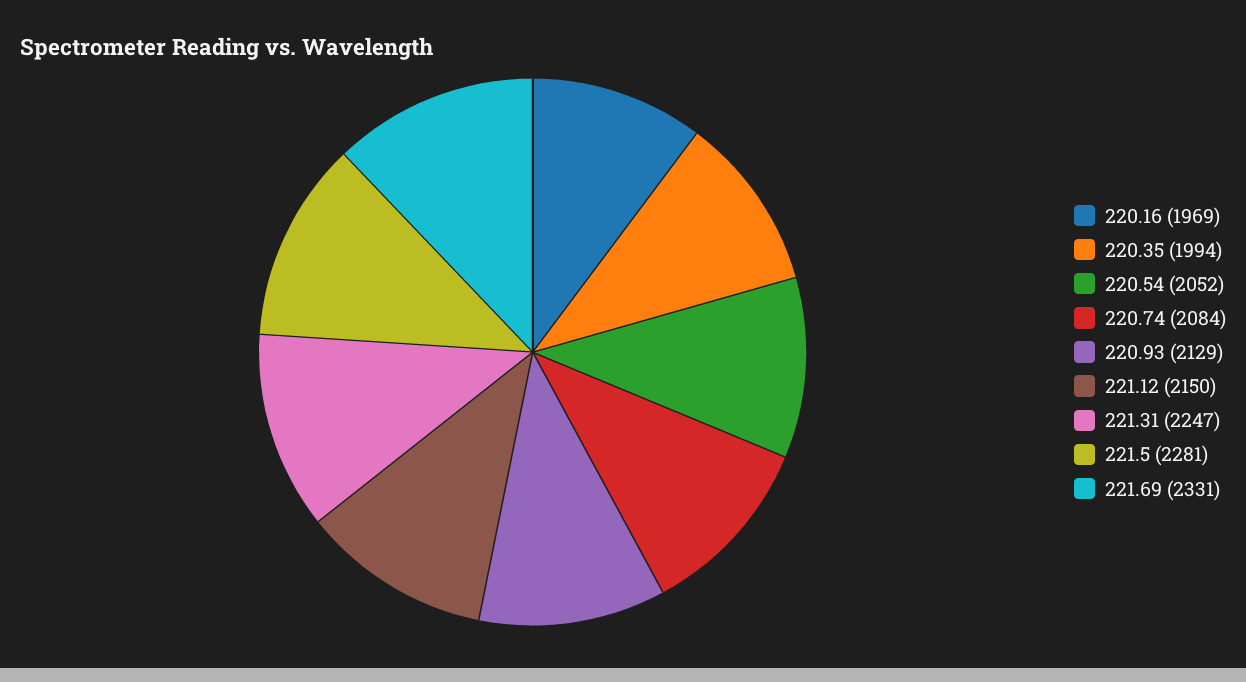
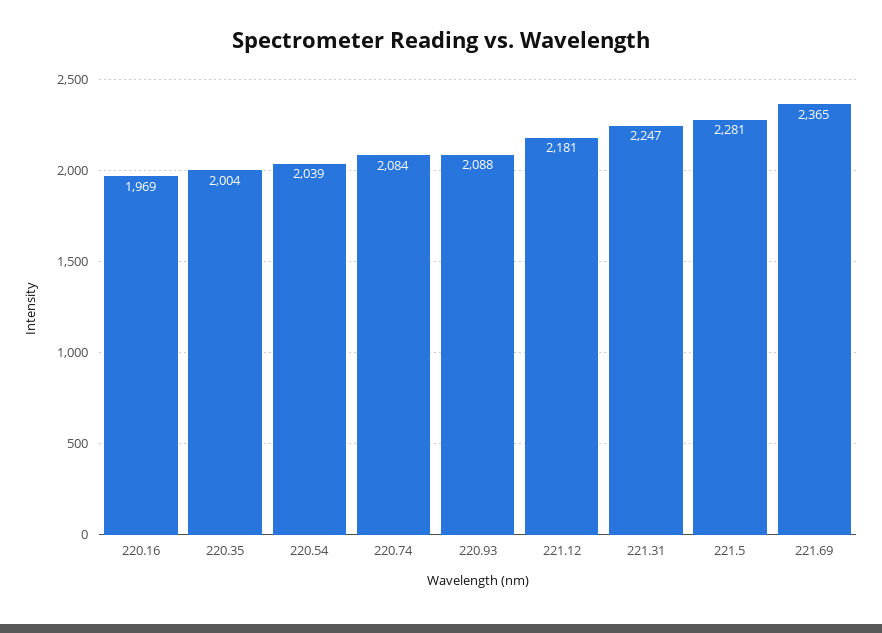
220.35: 1994 -> 2004
220.54: 2052 -> 2039
220.93: 2129 -> 2088
221.12: 2150 -> 2181
221.69: 2331 -> 2365

